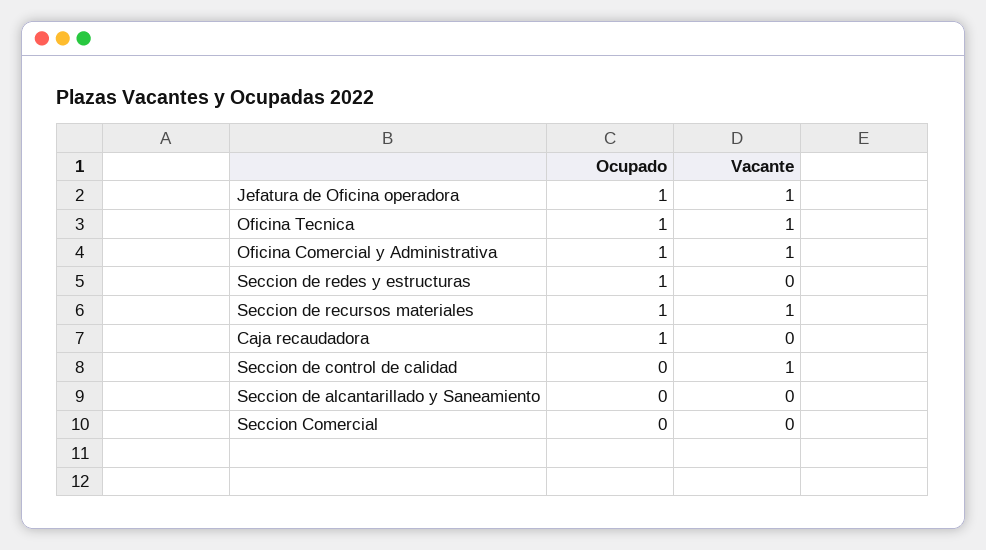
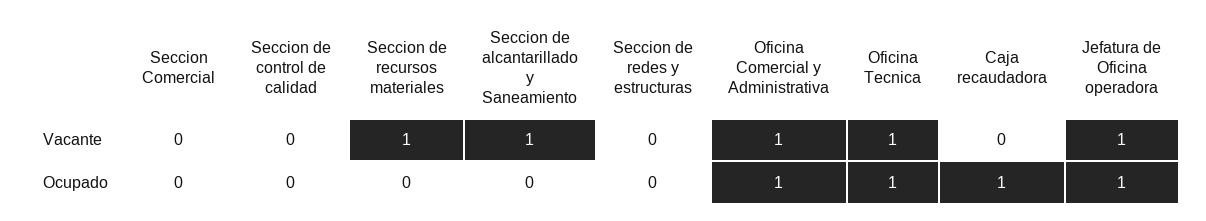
Ocupado, Seccion de redes y estructuras: 1 -> 0
Ocupado, Seccion de recursos materiales: 1 -> 0
Vacante, Seccion de control de calidad: 1 -> 0
Vacante, Seccion de alcantarillado y Saneamiento: 0 -> 1

